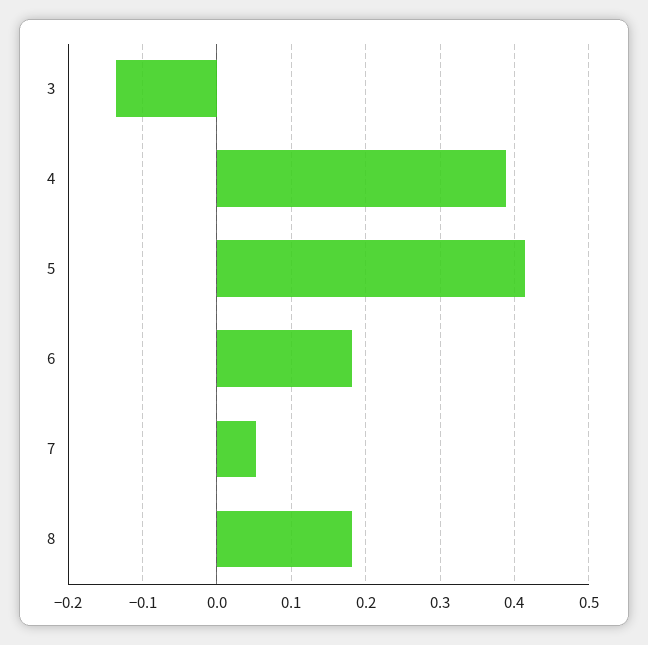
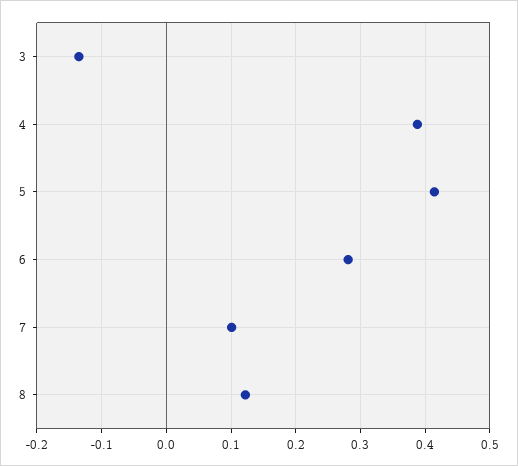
6: 0.18 -> 0.28
7: 0.05 -> 0.1
8: 0.18 -> 0.12

